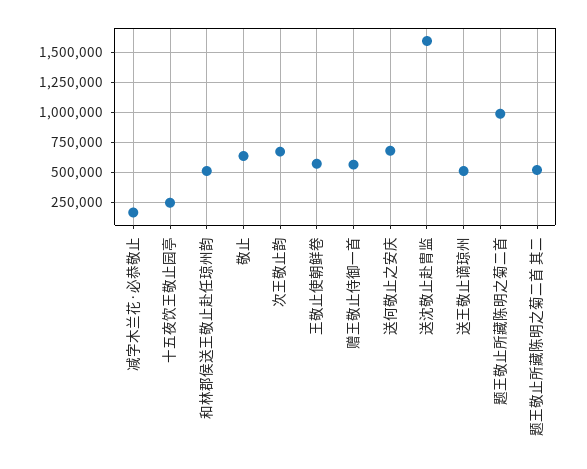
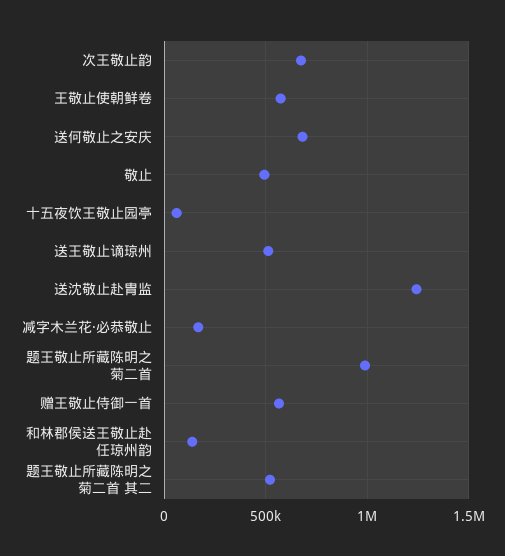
十五夜饮王敬止园亭: 250000 -> 50000
和林郡侯送王敬止赴任琼州韵: 500000 -> 150000
敬止: 650000 -> 500000
送沈敬止赴胄监: 1600000 -> 1250000

